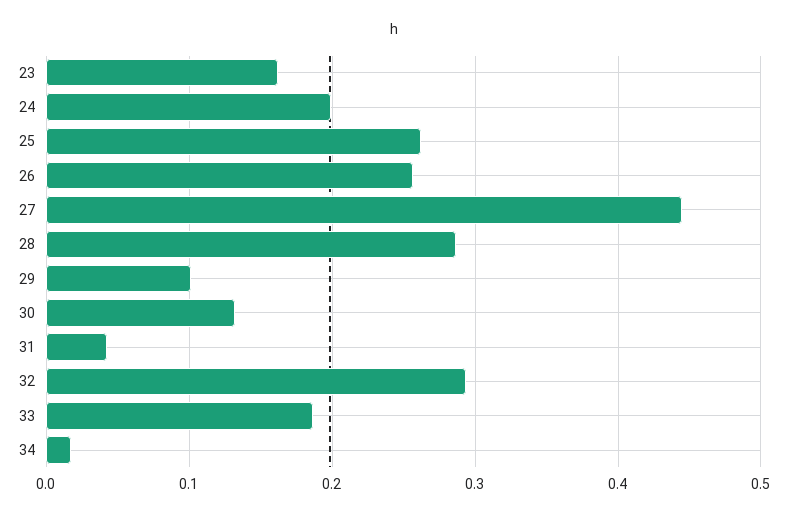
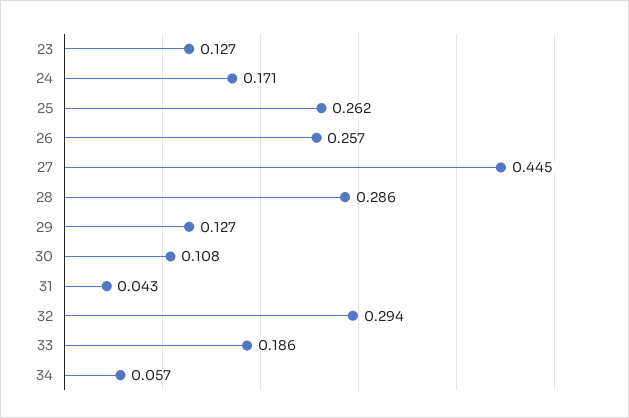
23: 0.16 -> 0.127
24: 0.2 -> 0.171
29: 0.1 -> 0.127
30: 0.13 -> 0.108
34: 0.02 -> 0.057

